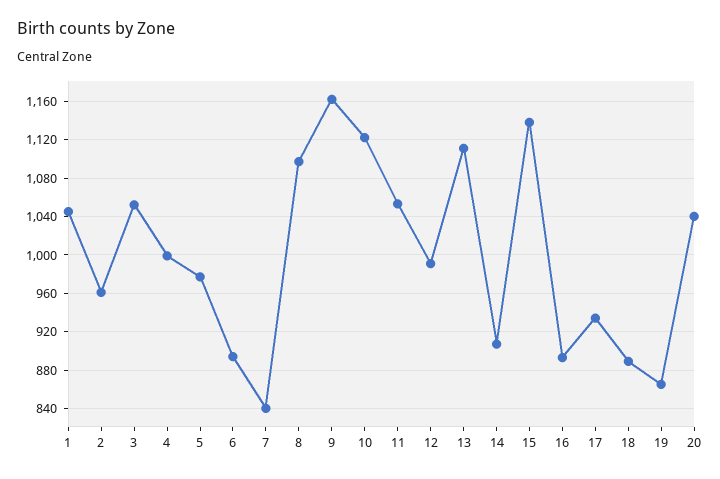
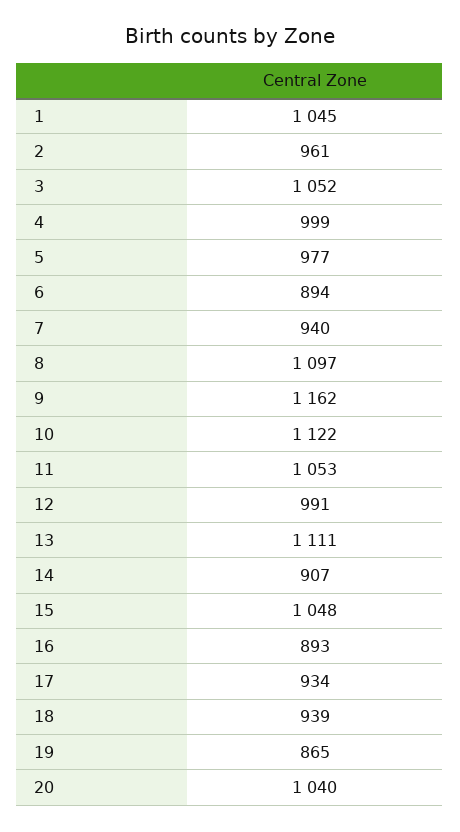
7: 840 -> 940
15: 1140 -> 1048
18: 890 -> 939

